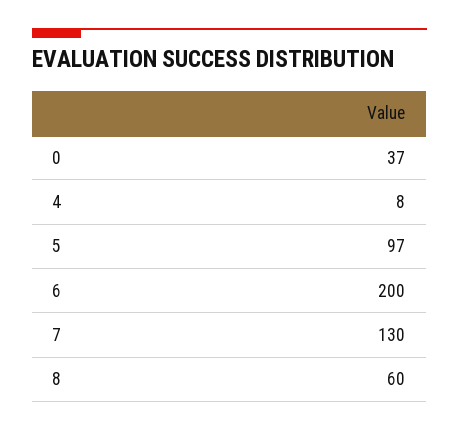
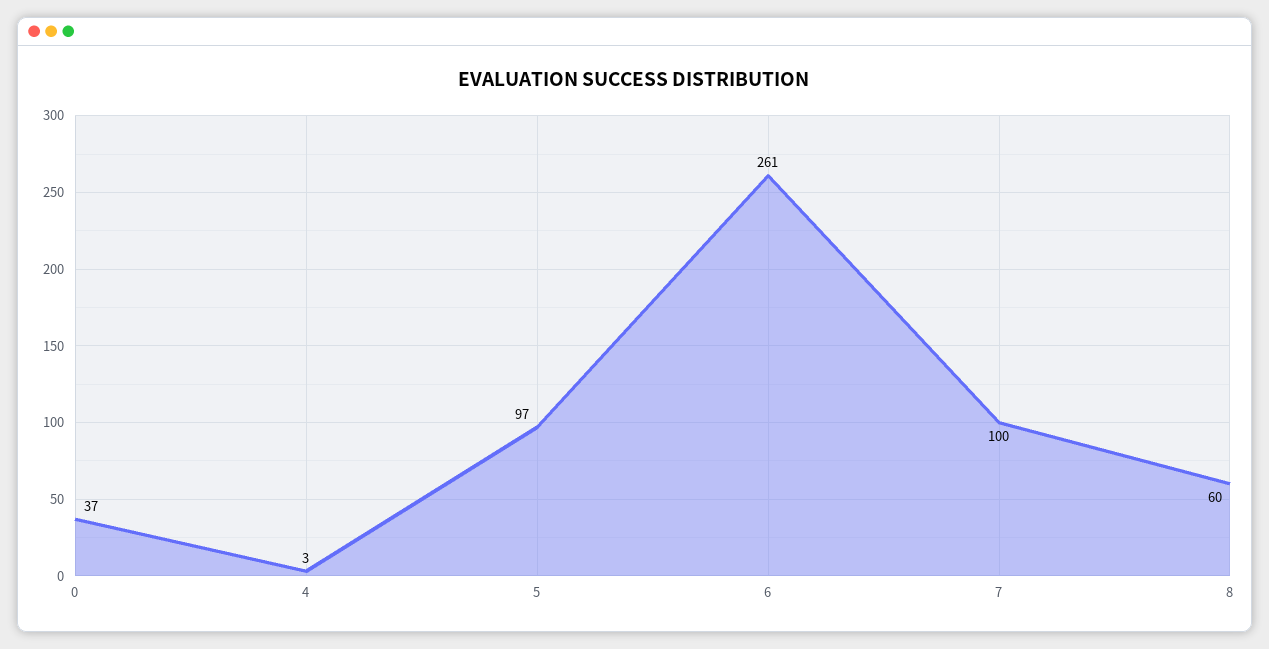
4: 8 -> 3
6: 200 -> 261
7: 130 -> 100

